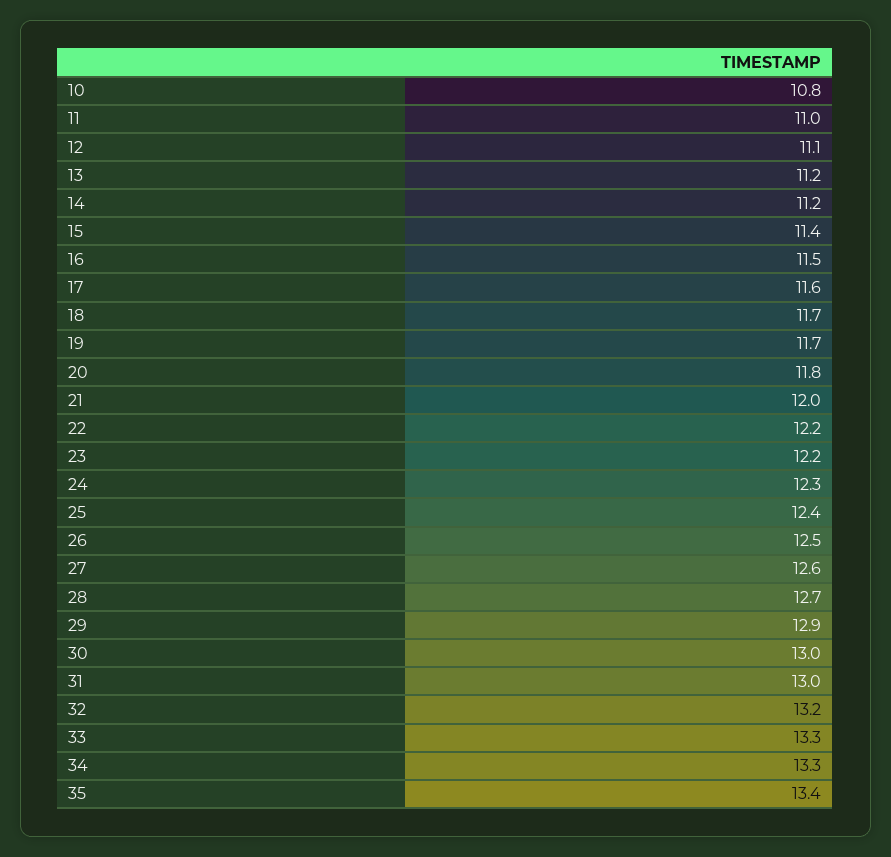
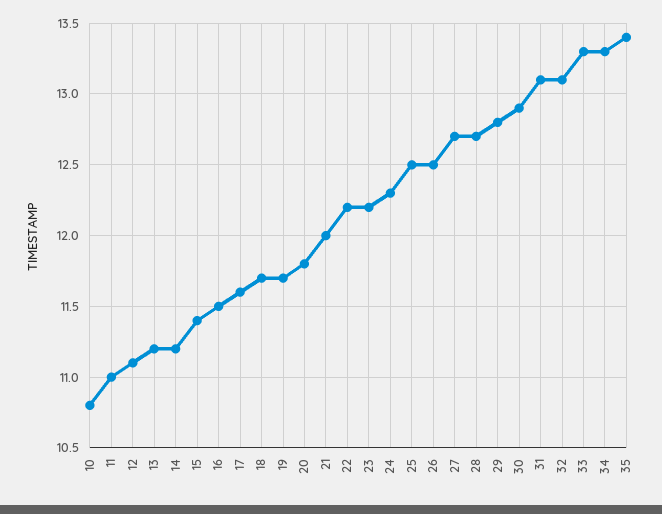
25: 12.4 -> 12.5
27: 12.6 -> 12.7
29: 12.9 -> 12.8
30: 13 -> 12.9
31: 13 -> 13.1
32: 13.2 -> 13.1

